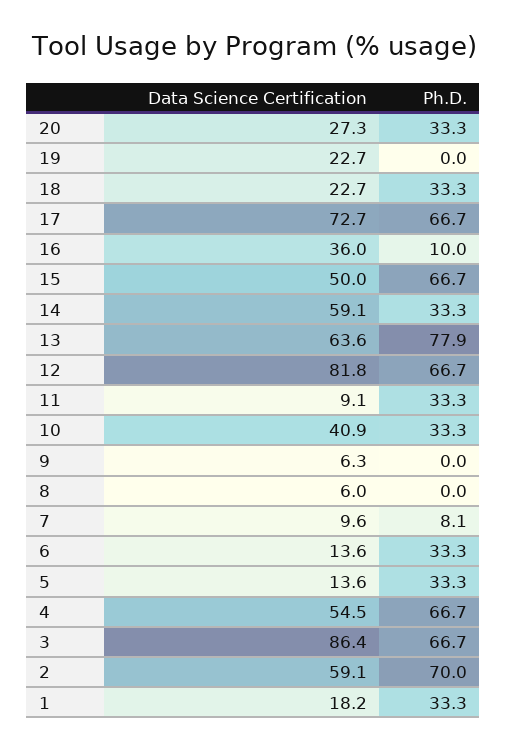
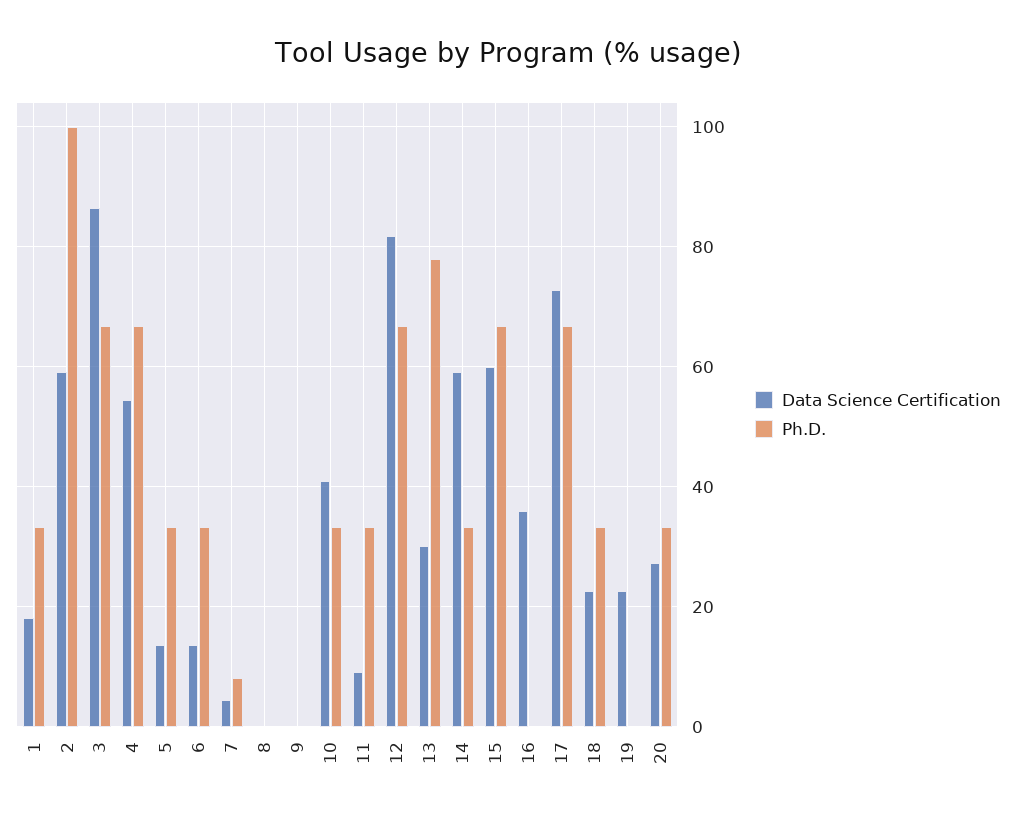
Ph.D., 16: 10 -> 0
Data Science Certification, 15: 50 -> 60
Data Science Certification, 13: 63.6 -> 30
Data Science Certification, 9: 6.3 -> 0
Data Science Certification, 8: 6 -> 0
Data Science Certification, 7: 9.6 -> 4
Ph.D., 2: 70 -> 100

